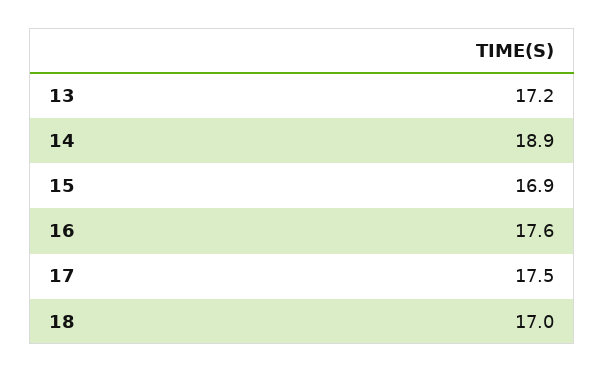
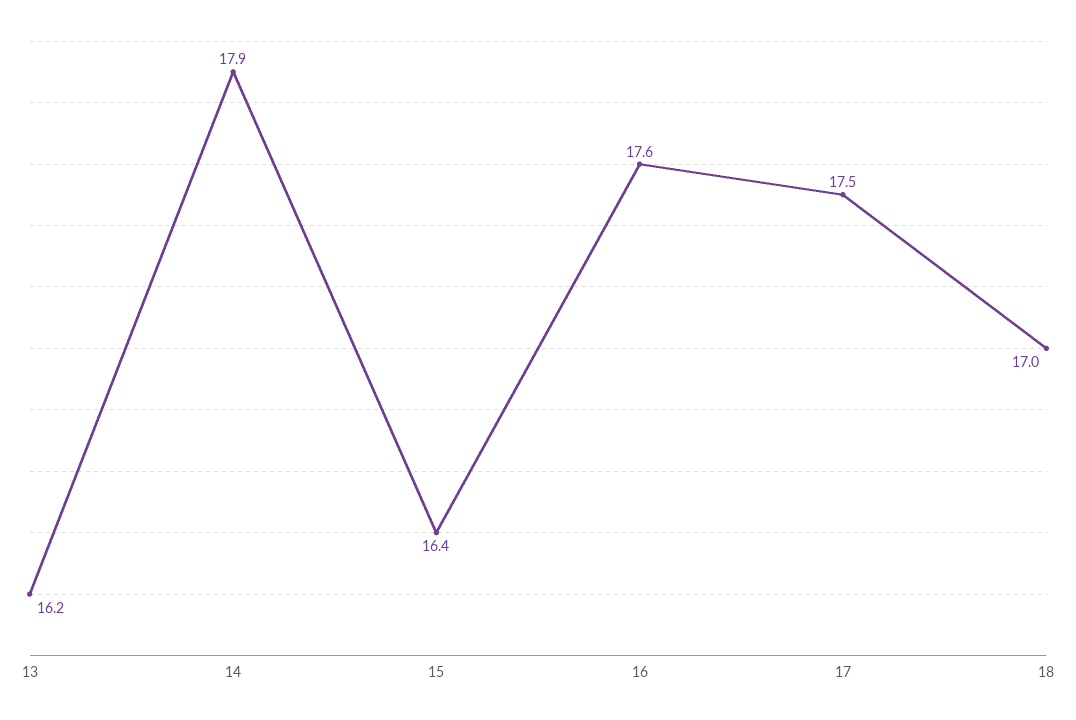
13: 17.2 -> 16.2
14: 18.9 -> 17.9
15: 16.9 -> 16.4

